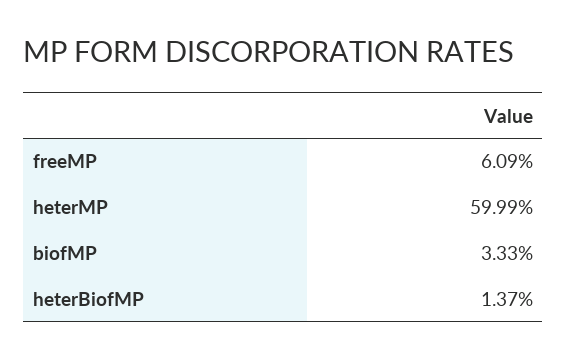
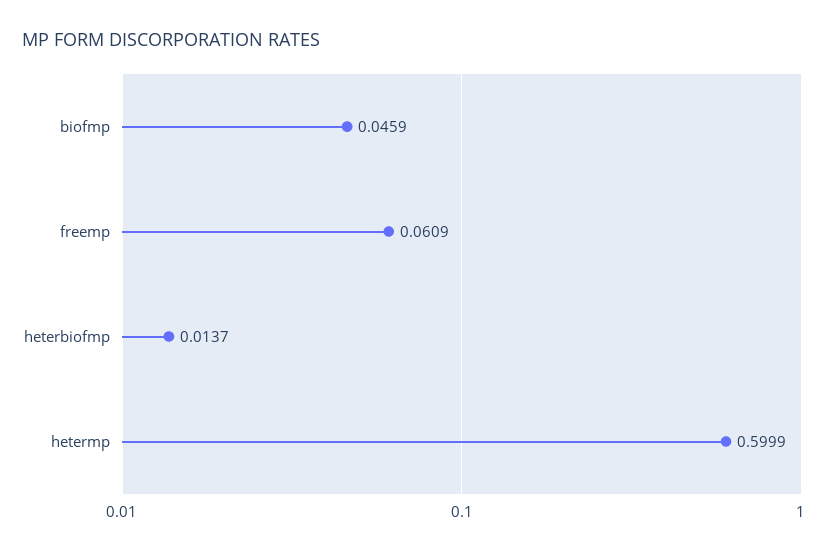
biofMP: 0.0333 -> 0.0459

